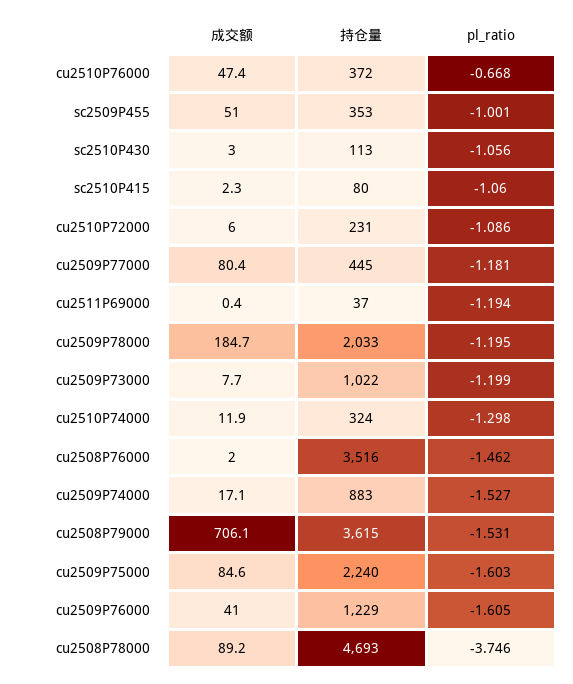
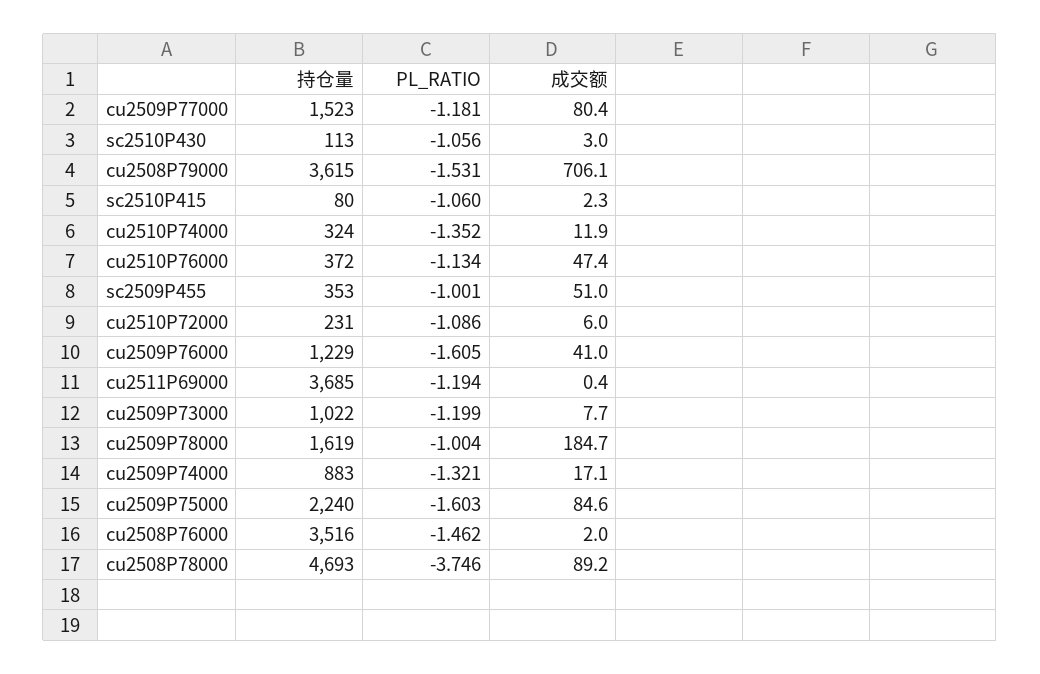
pl_ratio, cu2510P76000: -0.668 -> -1.134
持仓量, cu2509P77000: 445 -> 1523
持仓量, cu2511P69000: 37 -> 3685
持仓量, cu2509P78000: 2033 -> 1619
pl_ratio, cu2509P78000: -1.195 -> -1.004
pl_ratio, cu2510P74000: -1.298 -> -1.352
pl_ratio, cu2509P74000: -1.527 -> -1.321

